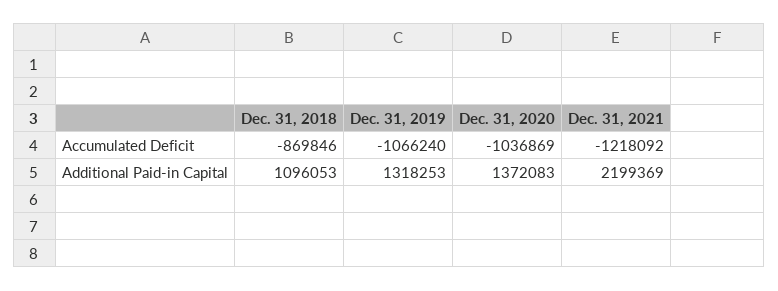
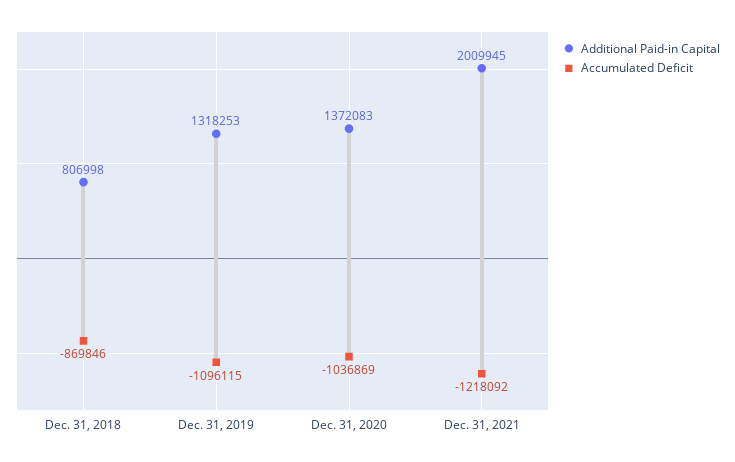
Accumulated Deficit, Dec. 31, 2019: -1066240 -> -1096115
Additional Paid-in Capital, Dec. 31, 2018: 1096053 -> 806998
Additional Paid-in Capital, Dec. 31, 2021: 2199369 -> 2009945

